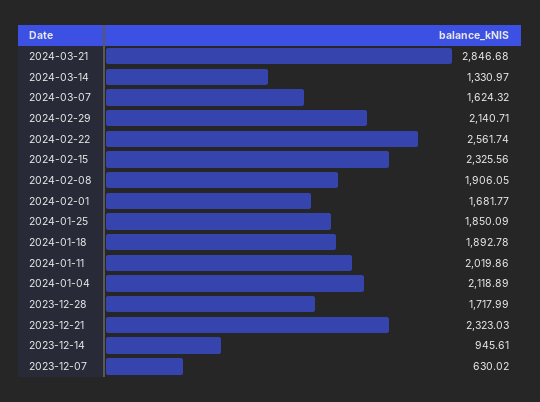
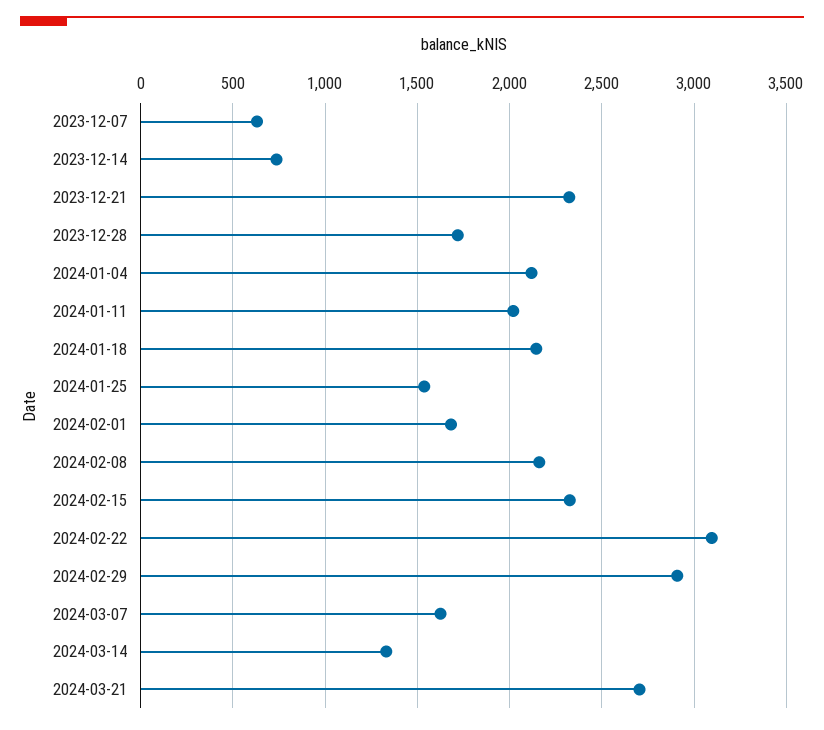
2024-03-21: 2846.68 -> 2700
2024-02-29: 2140.71 -> 2900
2024-02-22: 2561.74 -> 3100
2024-02-08: 1906.05 -> 2150
2024-01-25: 1850.09 -> 1550
2024-01-18: 1892.78 -> 2150
2023-12-14: 945.61 -> 750

